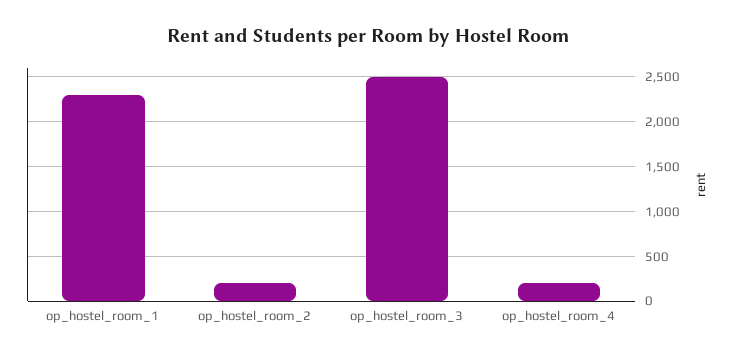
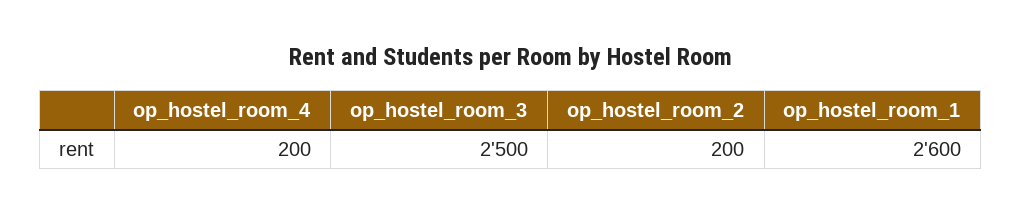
op_hostel_room_1: 2300 -> 2600

